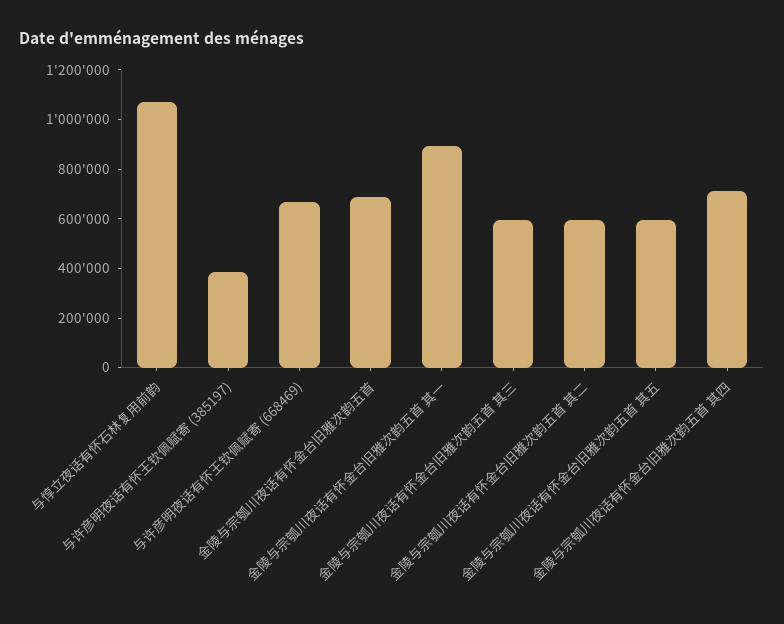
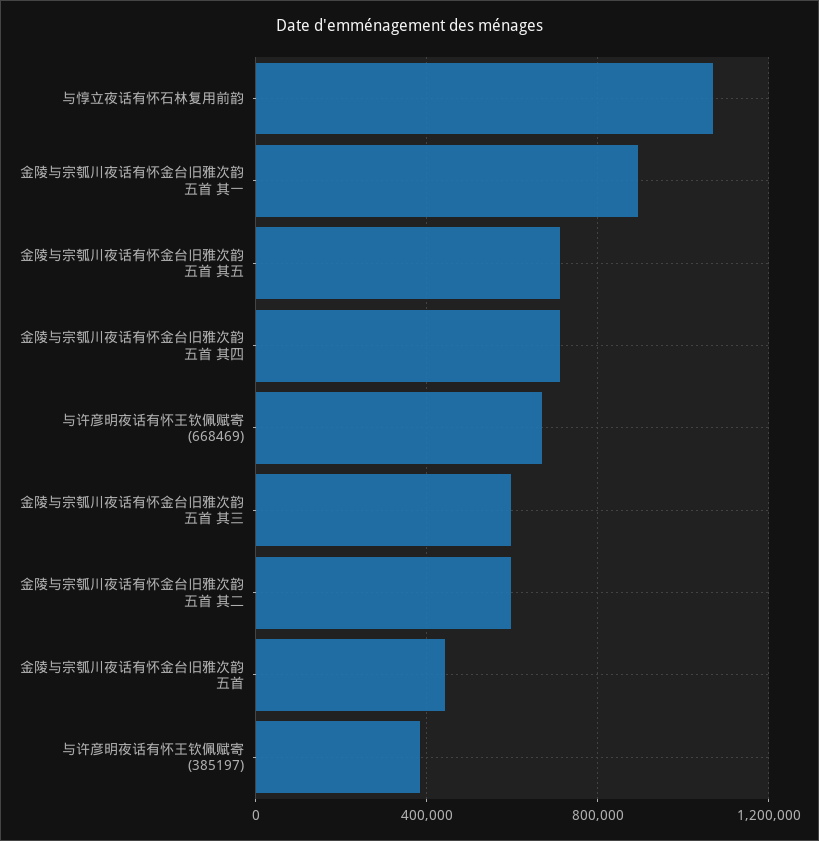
金陵与宗瓠川夜话有怀金台旧雅次韵五首: 700000 -> 450000
金陵与宗瓠川夜话有怀金台旧雅次韵五首 其五: 600000 -> 700000

